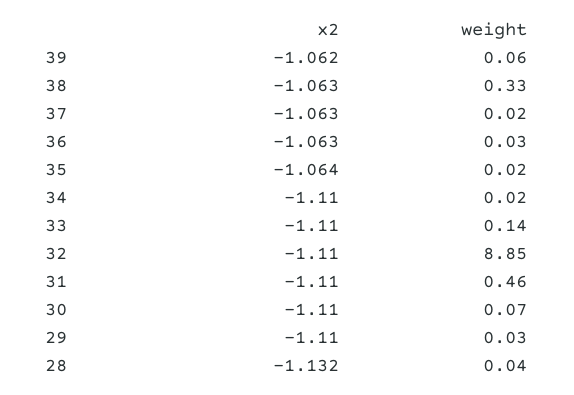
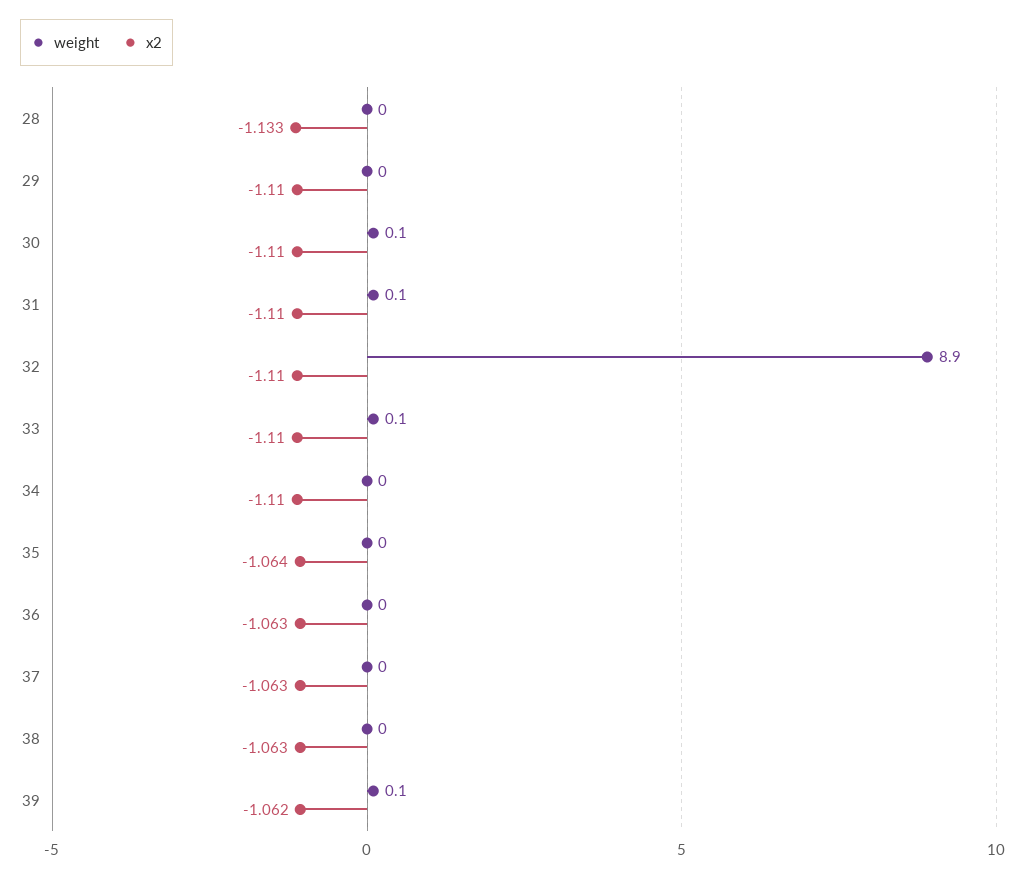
weight, 38: 0.33 -> 0
weight, 31: 0.46 -> 0.1
x2, 28: -1.132 -> -1.133

